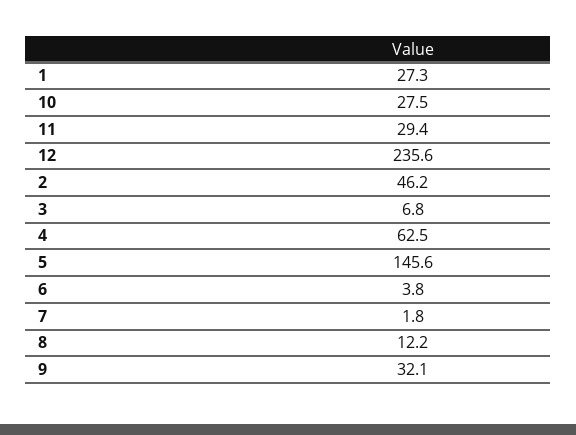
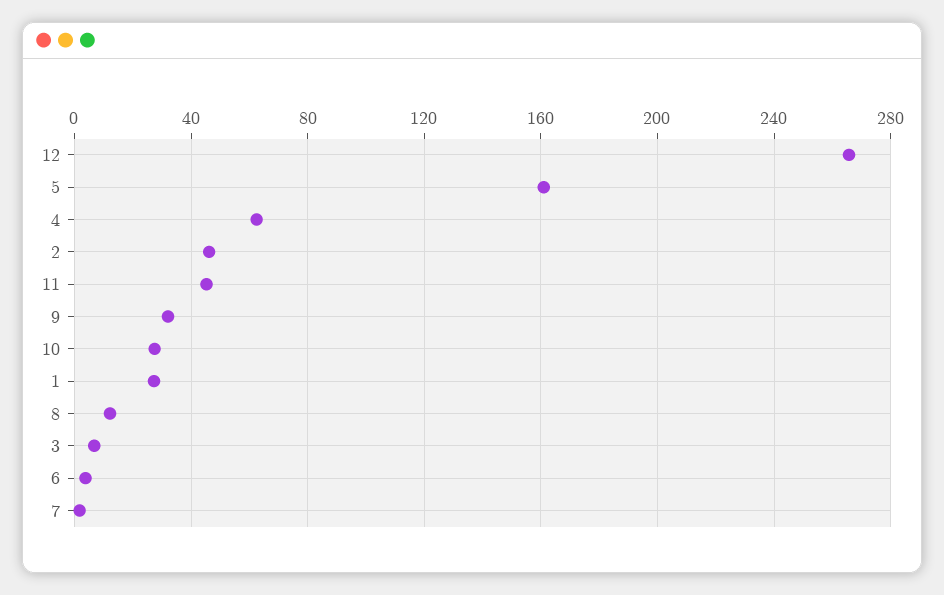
11: 29.4 -> 45
12: 235.6 -> 265
5: 145.6 -> 160

